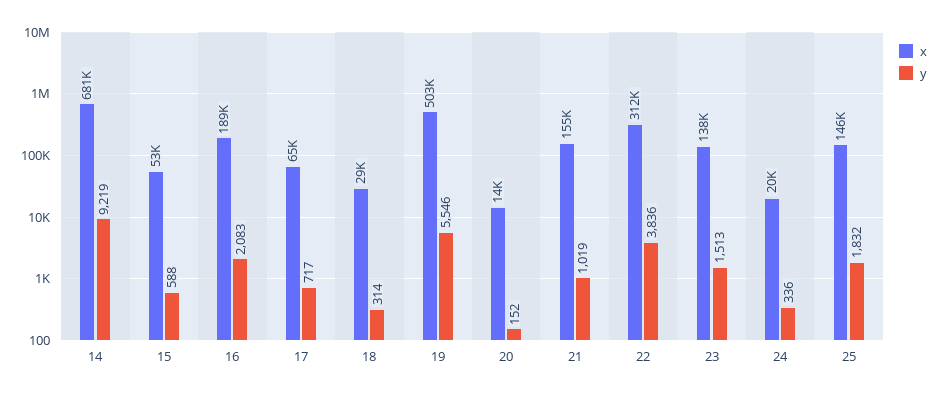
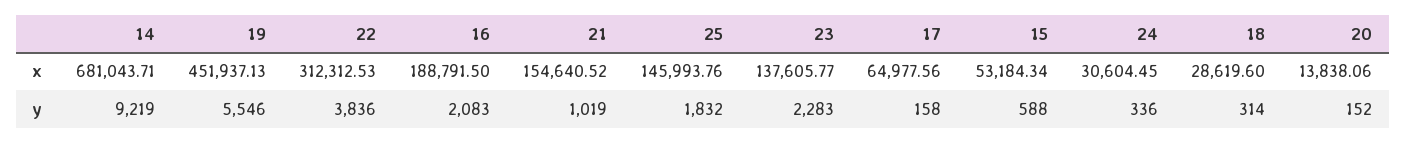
y, 17: 717 -> 158
x, 19: 503000 -> 451937.13
y, 23: 1513 -> 2283
x, 24: 20000 -> 30604.45

